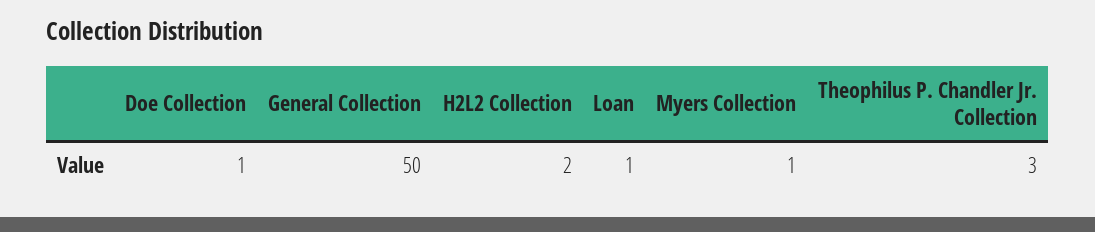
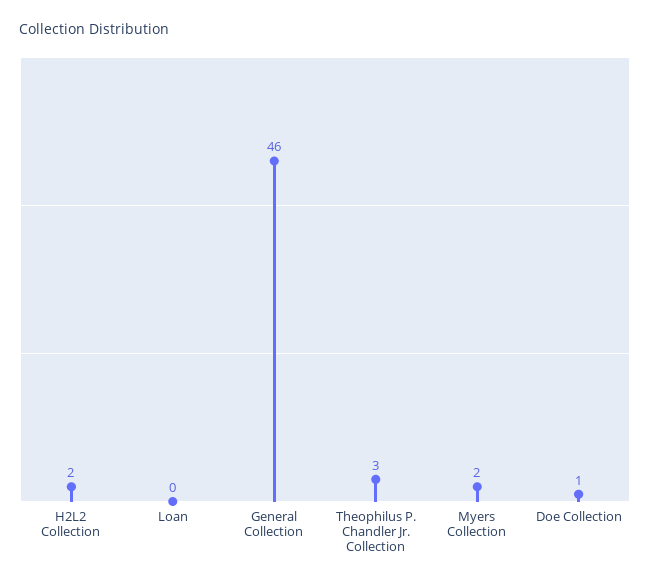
General Collection: 50 -> 46
Loan: 1 -> 0
Myers Collection: 1 -> 2

